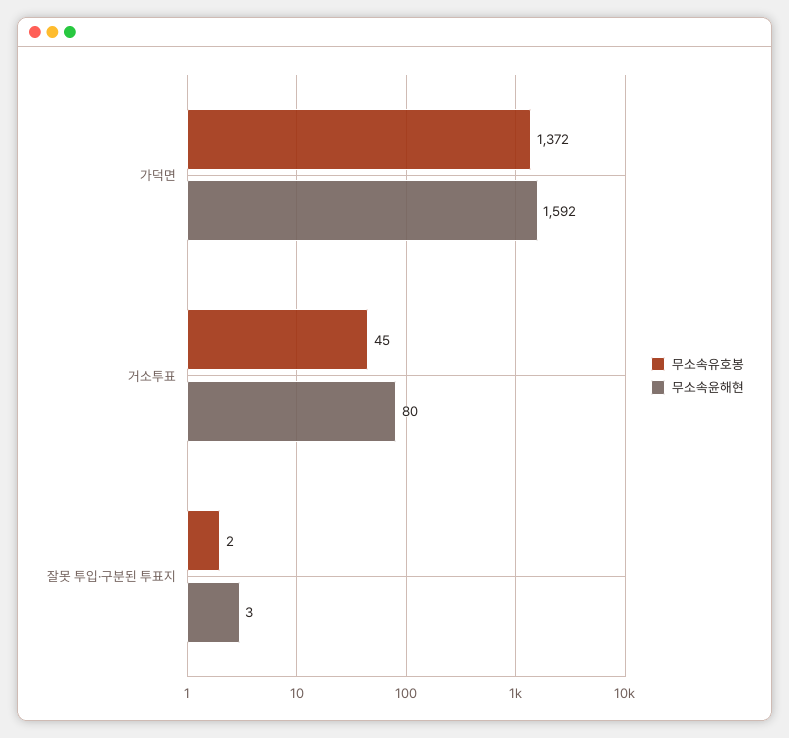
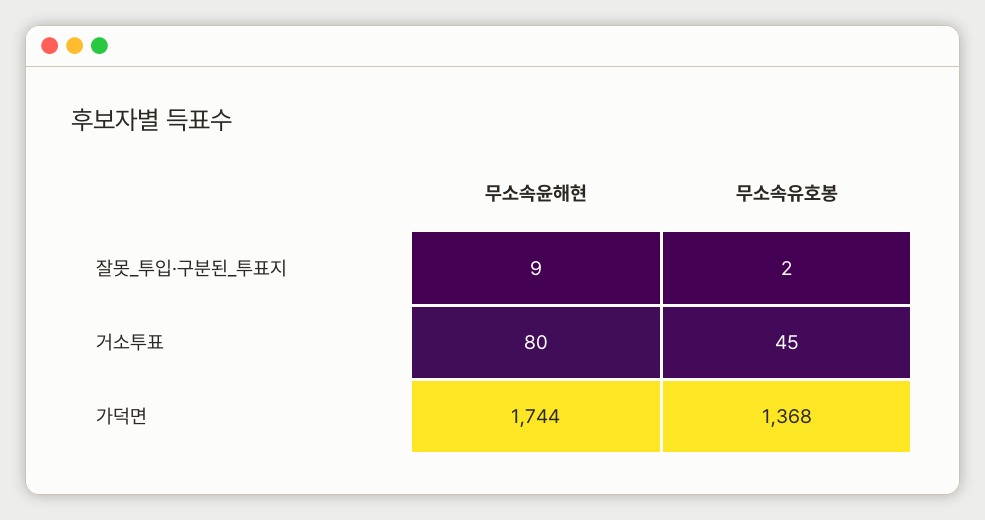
무소속유호봉, 가덕면: 1372 -> 1368
무소속윤해현, 가덕면: 1592 -> 1744
무소속윤해현, 잘못 투입·구분된 투표지: 3 -> 9

